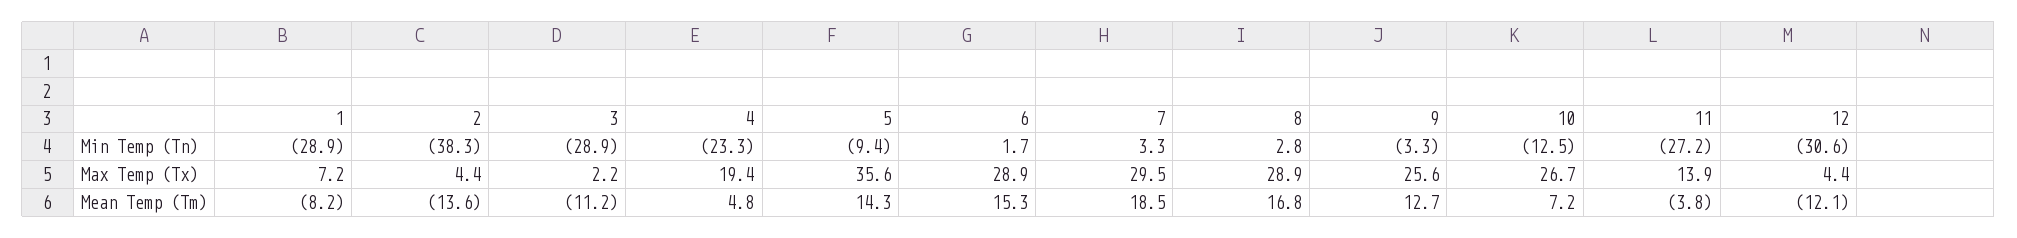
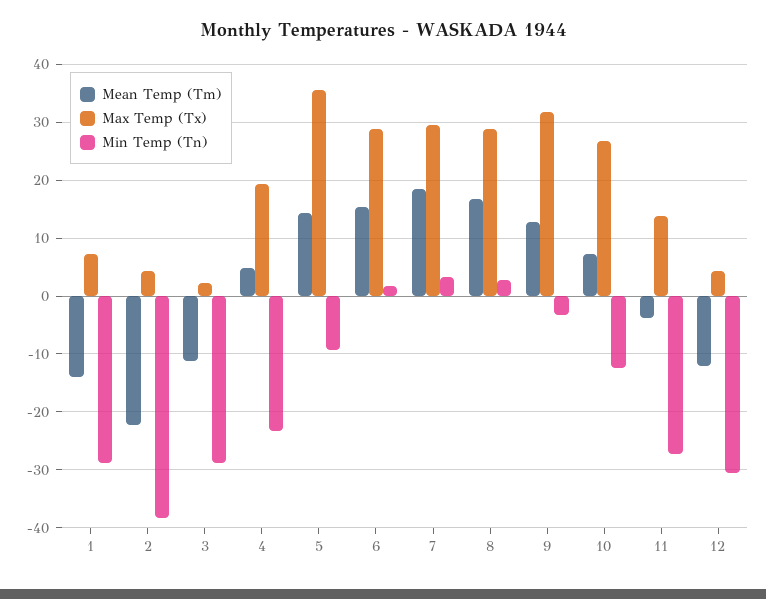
Max Temp (Tx), 9: 25.6 -> 32
Mean Temp (Tm), 1: -8.2 -> -14
Mean Temp (Tm), 2: -13.6 -> -22

